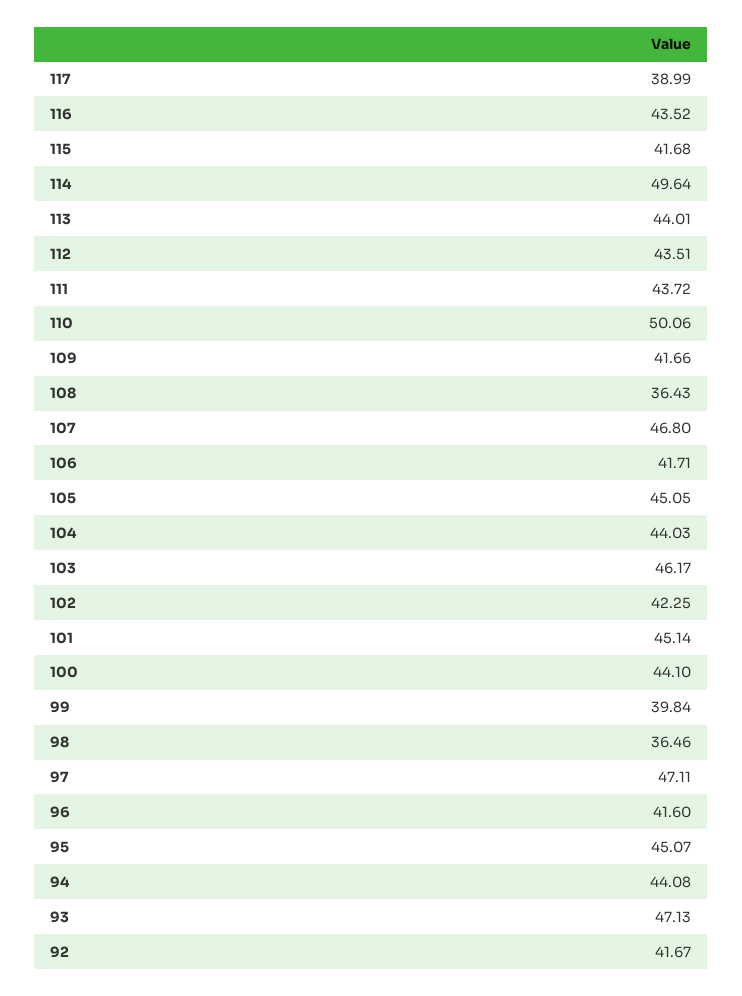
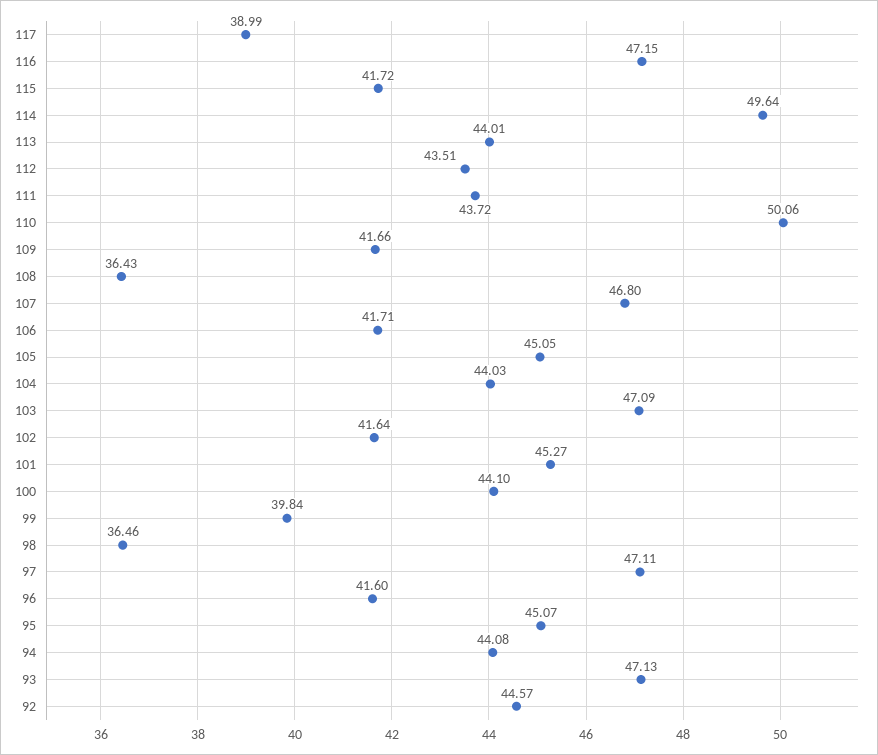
116: 43.52 -> 47.15
115: 41.68 -> 41.72
103: 46.17 -> 47.09
102: 42.25 -> 41.64
101: 45.14 -> 45.27
92: 41.67 -> 44.57

